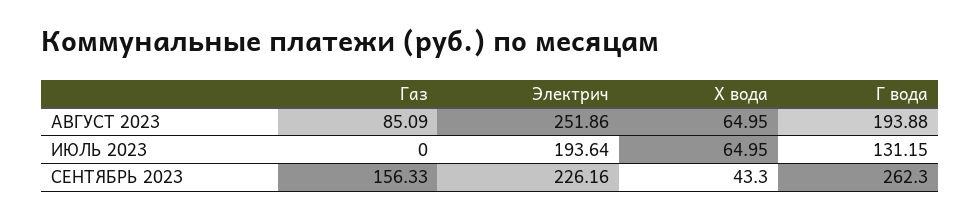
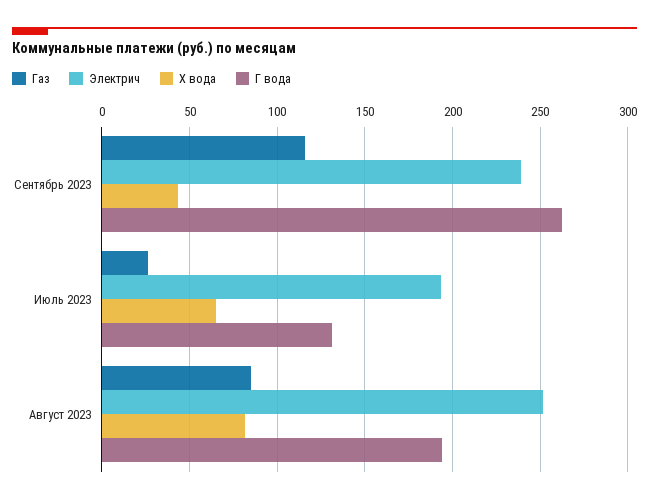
Х вода, АВГУСТ 2023: 64.95 -> 80
Газ, ИЮЛЬ 2023: 0 -> 25
Газ, СЕНТЯБРЬ 2023: 156.33 -> 115
Электрич, СЕНТЯБРЬ 2023: 226.16 -> 240

